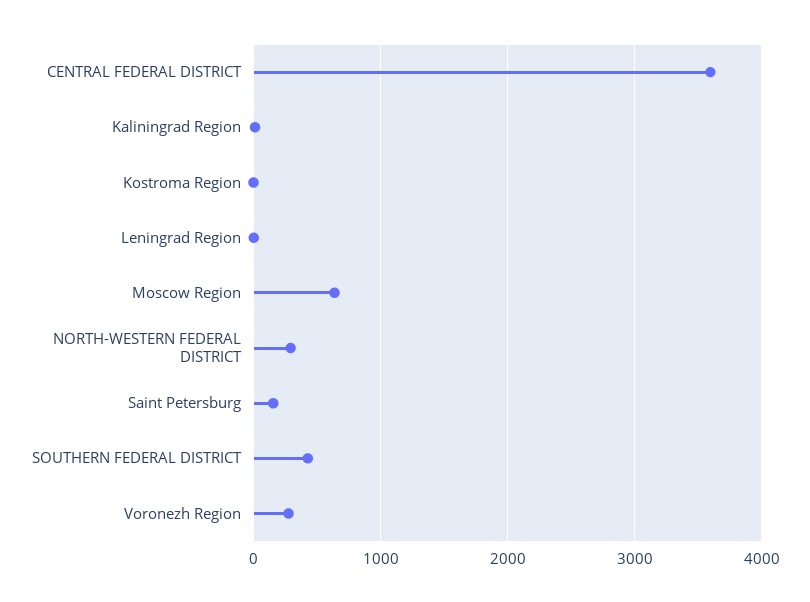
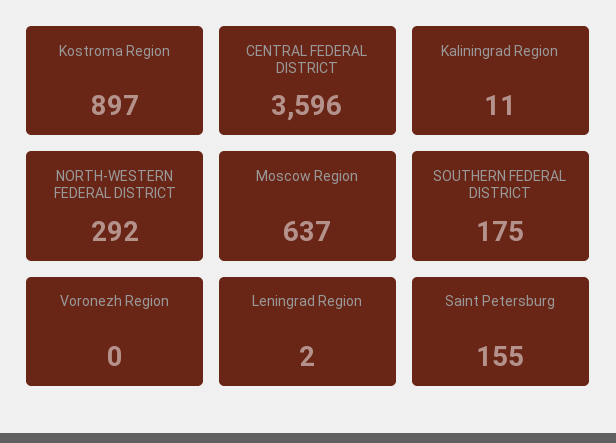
Kostroma Region: 0 -> 897
SOUTHERN FEDERAL DISTRICT: 400 -> 175
Voronezh Region: 300 -> 0

